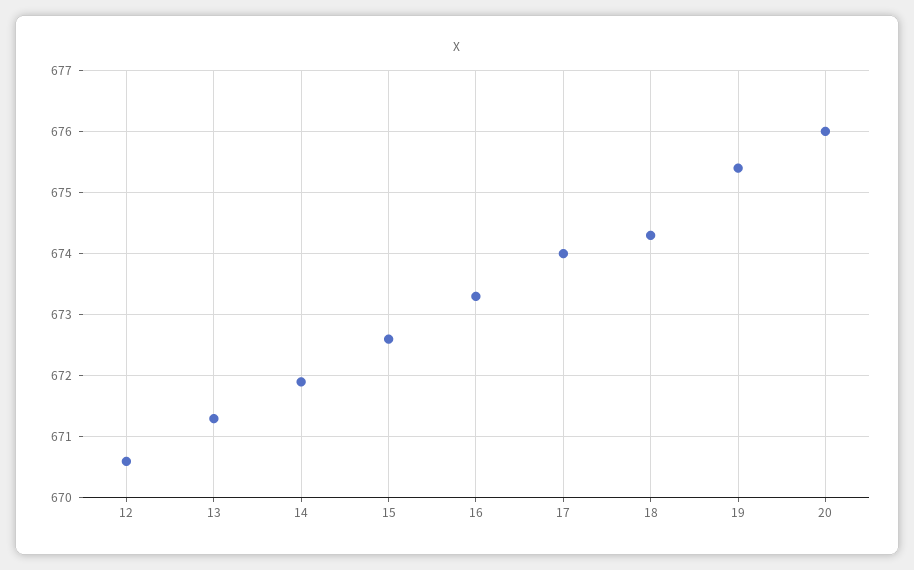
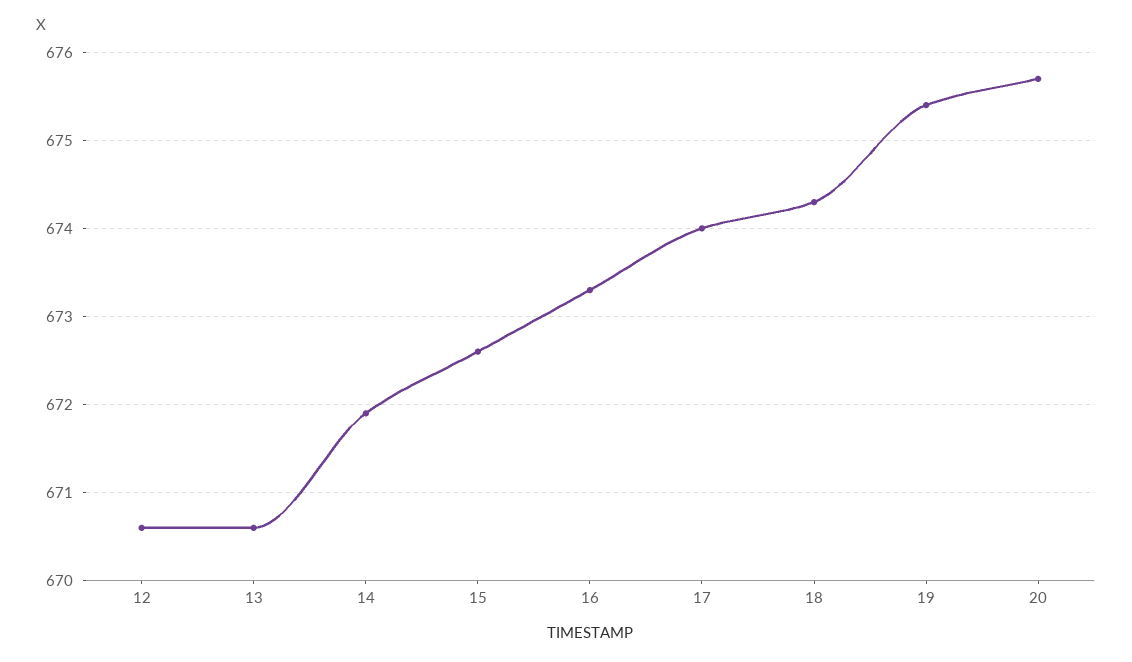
13: 671.3 -> 670.6
20: 676 -> 675.7

